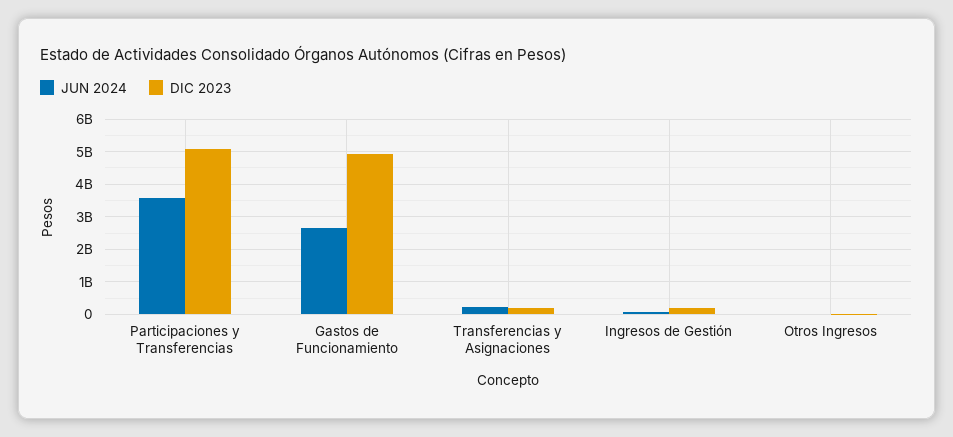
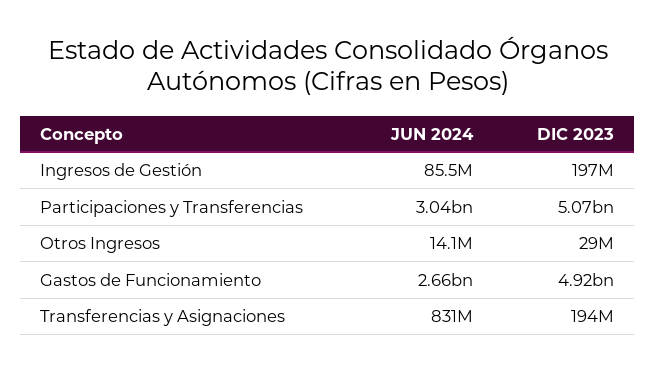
JUN 2024, Participaciones y Transferencias: 3600000000 -> 3040000000
JUN 2024, Transferencias y Asignaciones: 200000000 -> 831000000

